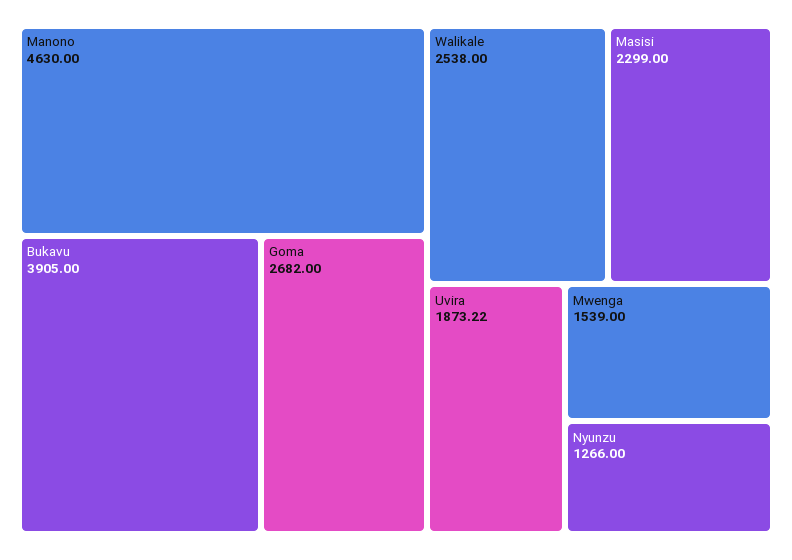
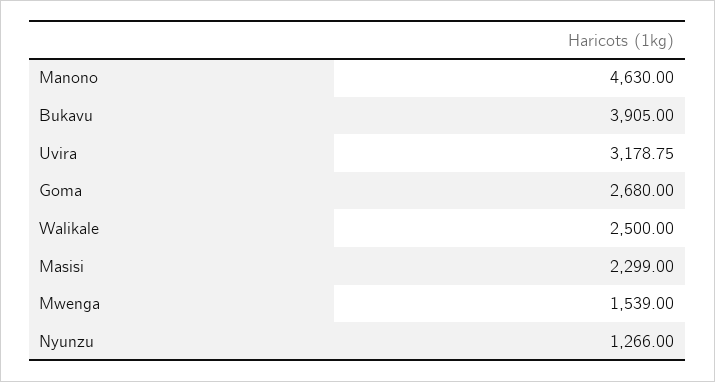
Goma: 2682 -> 2680
Walikale: 2538 -> 2500
Uvira: 1873.22 -> 3178.75

